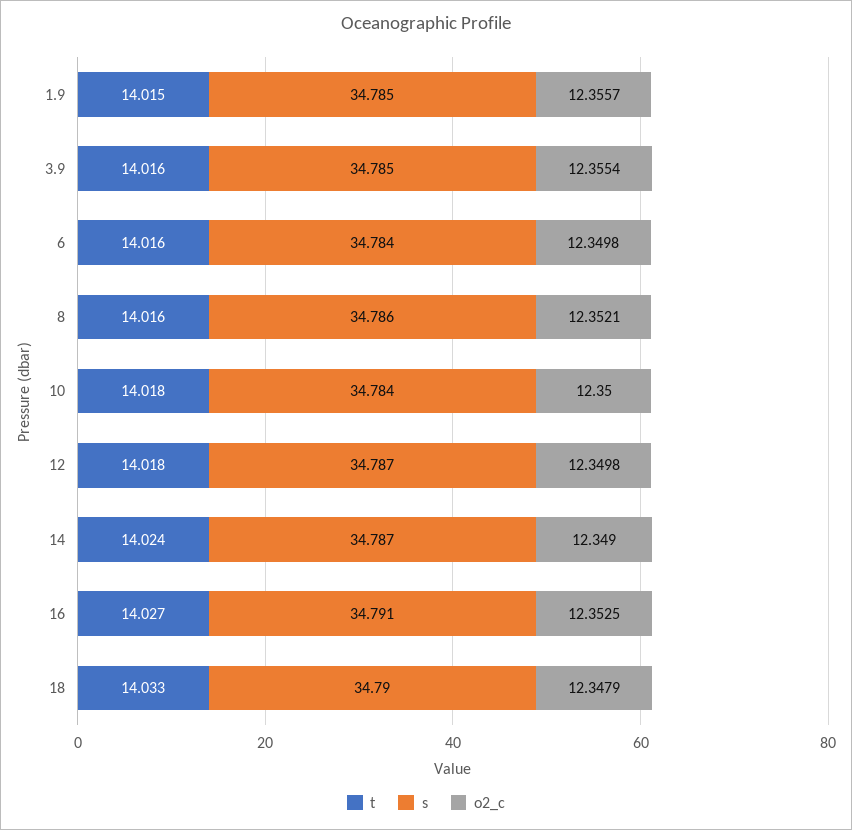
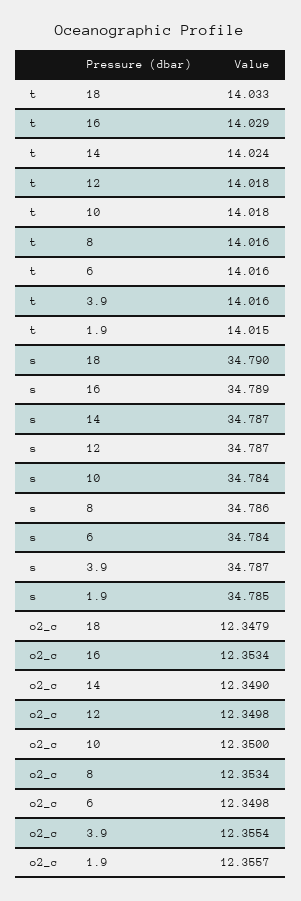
s, 3.9: 34.785 -> 34.787
o2_c, 8: 12.3521 -> 12.3534
t, 16: 14.027 -> 14.029
s, 16: 34.791 -> 34.789
o2_c, 16: 12.3525 -> 12.3534

